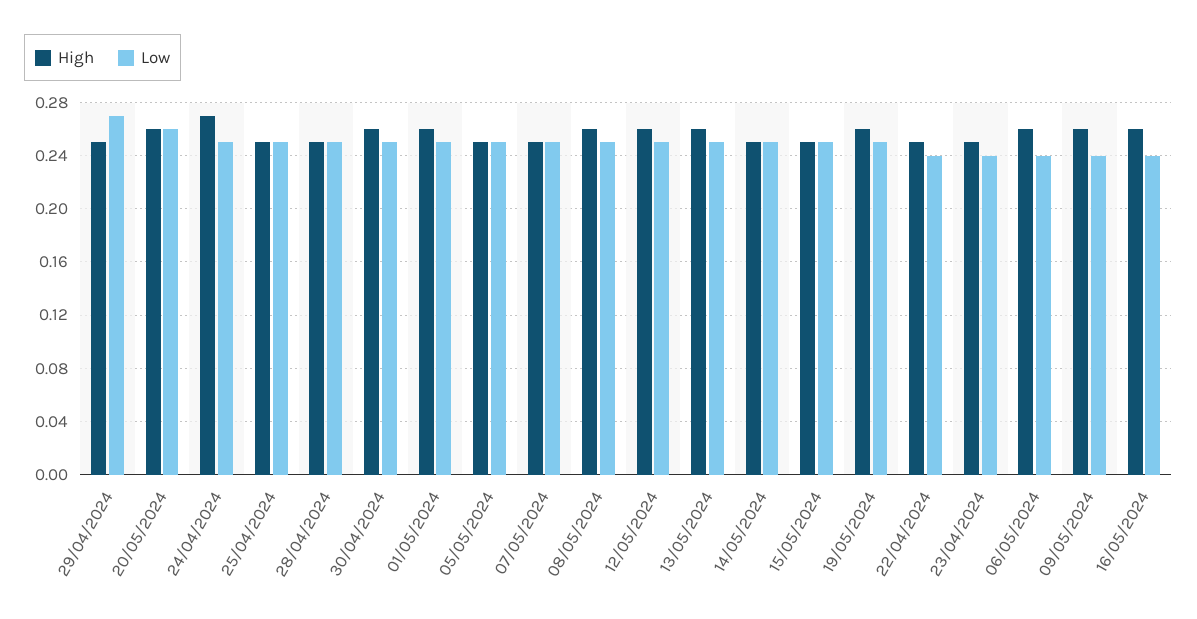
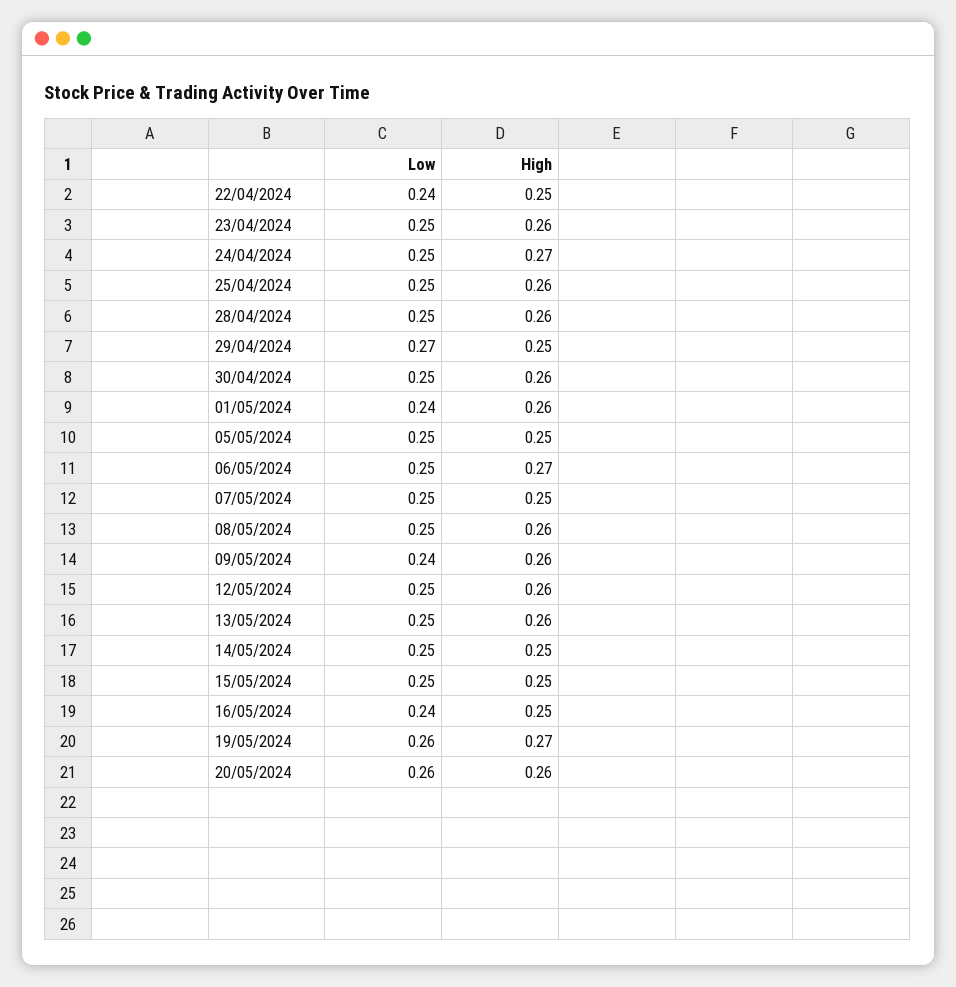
High, 25/04/2024: 0.25 -> 0.26
High, 28/04/2024: 0.25 -> 0.26
Low, 01/05/2024: 0.25 -> 0.24
High, 19/05/2024: 0.26 -> 0.27
Low, 19/05/2024: 0.25 -> 0.26
High, 23/04/2024: 0.25 -> 0.26
Low, 23/04/2024: 0.24 -> 0.25
High, 06/05/2024: 0.26 -> 0.27
Low, 06/05/2024: 0.24 -> 0.25
High, 16/05/2024: 0.26 -> 0.25

